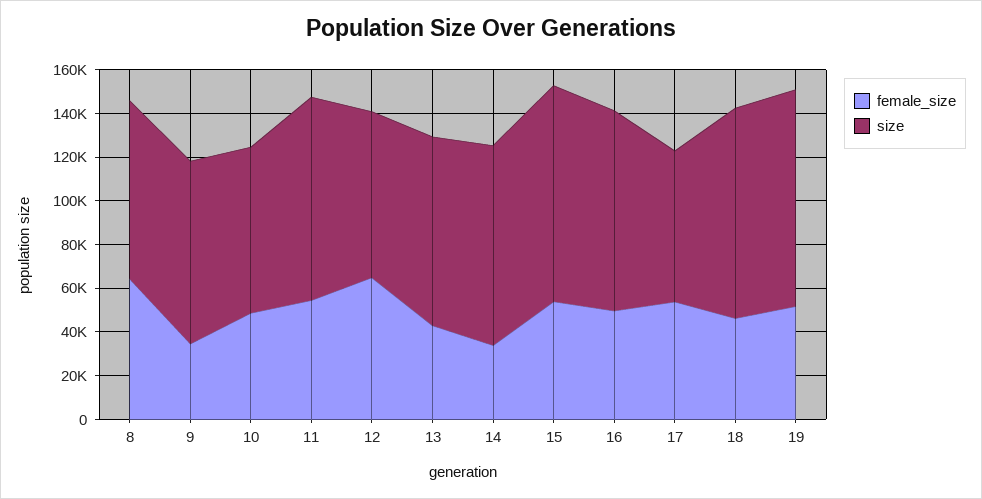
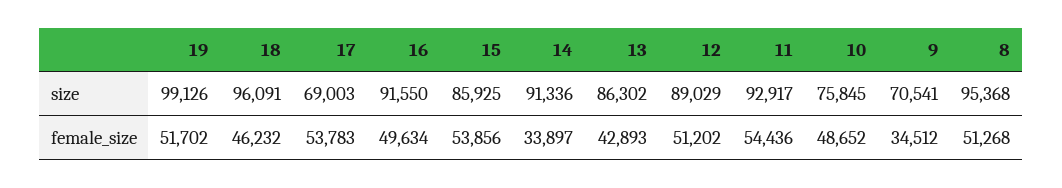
female_size, 8: 65000 -> 51268
size, 8: 80000 -> 95368
size, 9: 85000 -> 70541
female_size, 12: 65000 -> 51202
size, 12: 75000 -> 89029
size, 15: 100000 -> 85925

